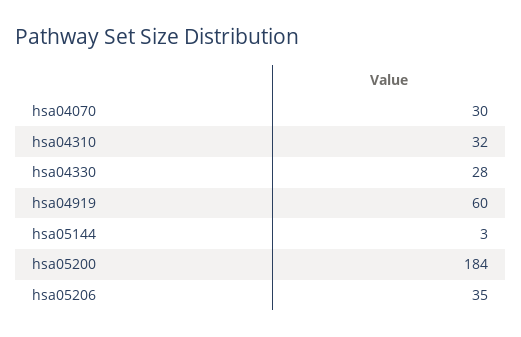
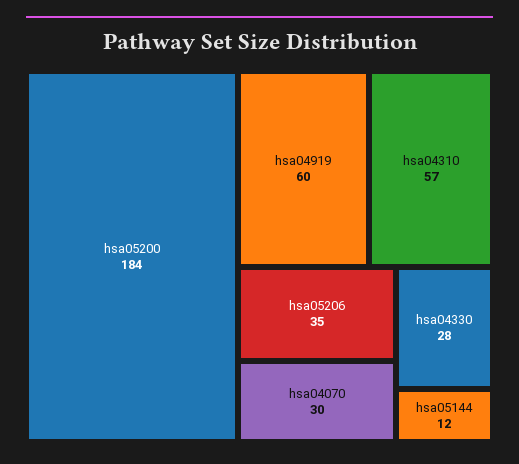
hsa04310: 32 -> 57
hsa05144: 3 -> 12

